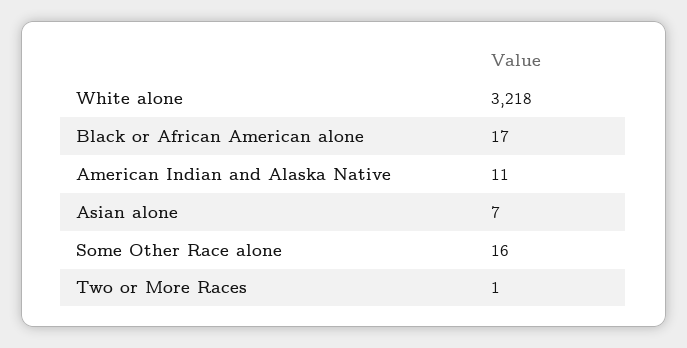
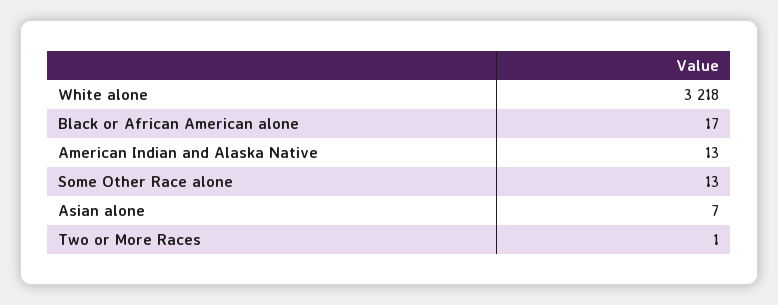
American Indian and Alaska Native: 11 -> 13
Some Other Race alone: 16 -> 13

